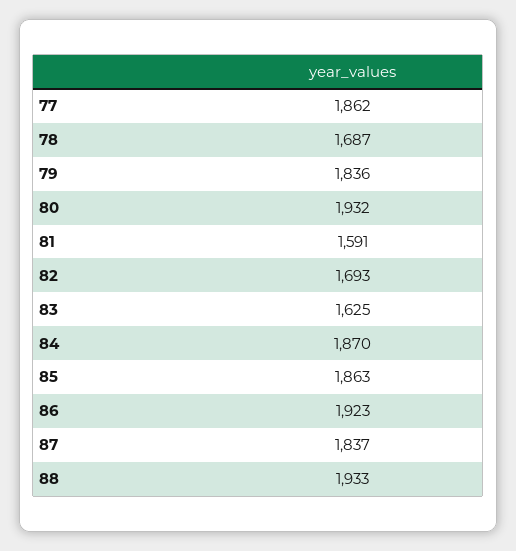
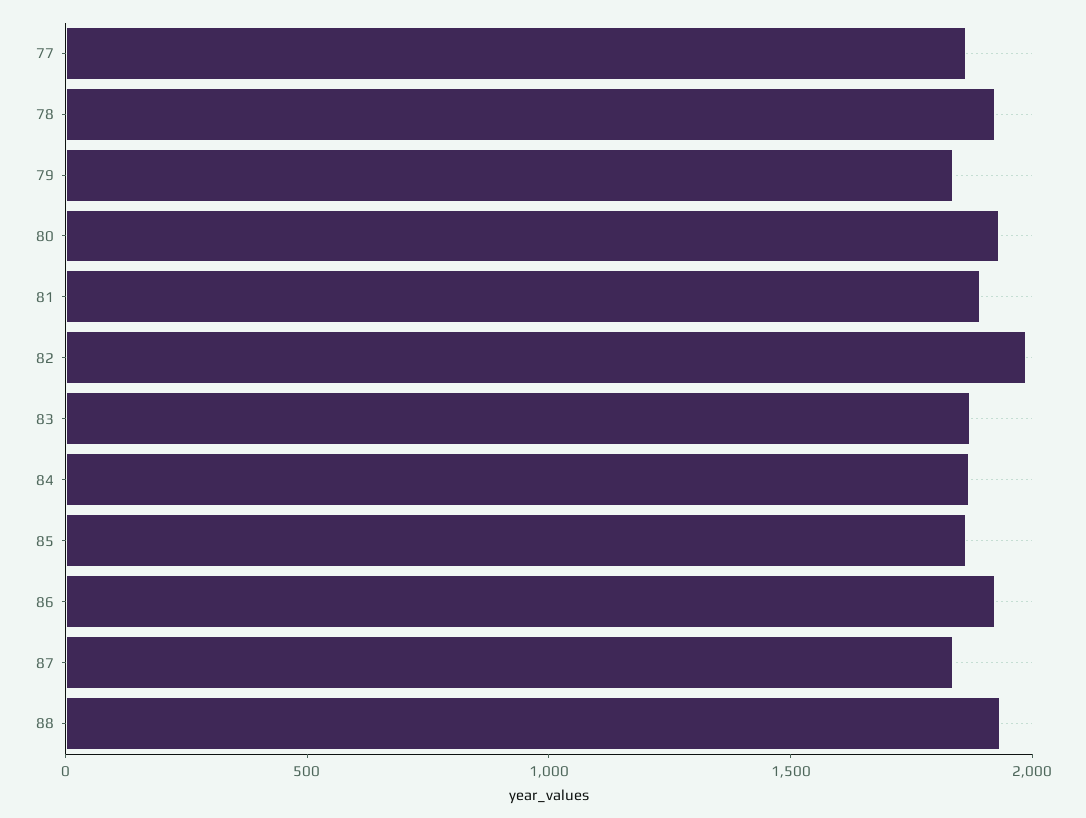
78: 1687 -> 1900
81: 1591 -> 1900
82: 1693 -> 2000
83: 1625 -> 1900

